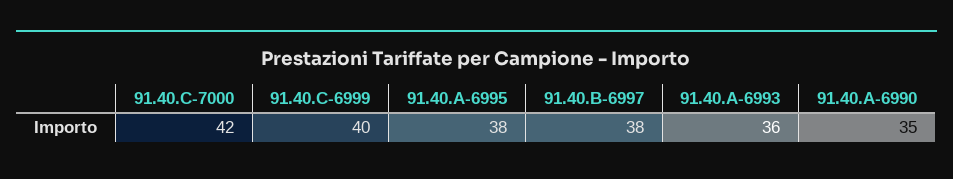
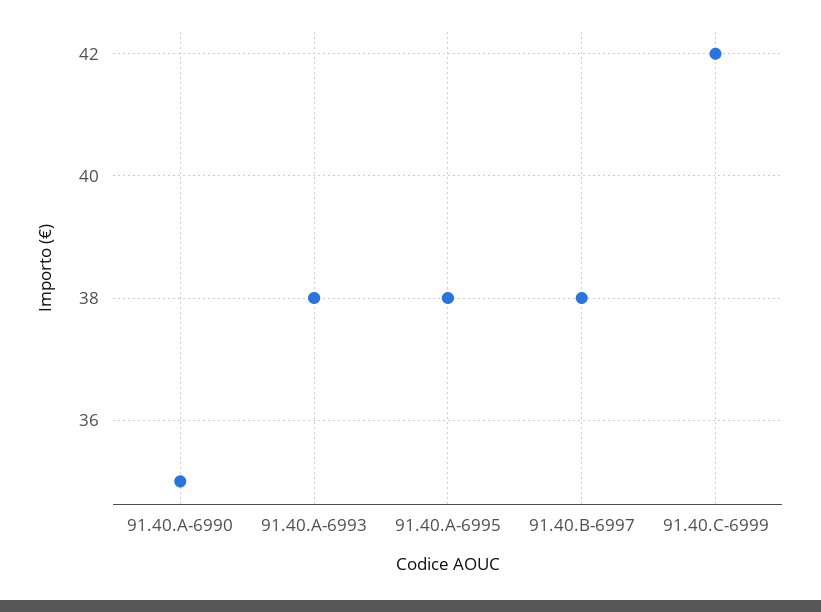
91.40.C-7000: 42 -> none
91.40.C-6999: 40 -> 42
91.40.A-6993: 36 -> 38

